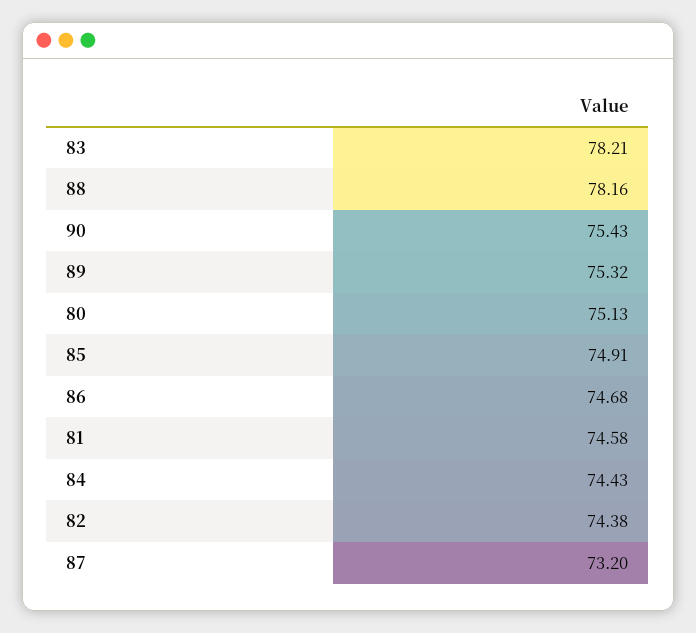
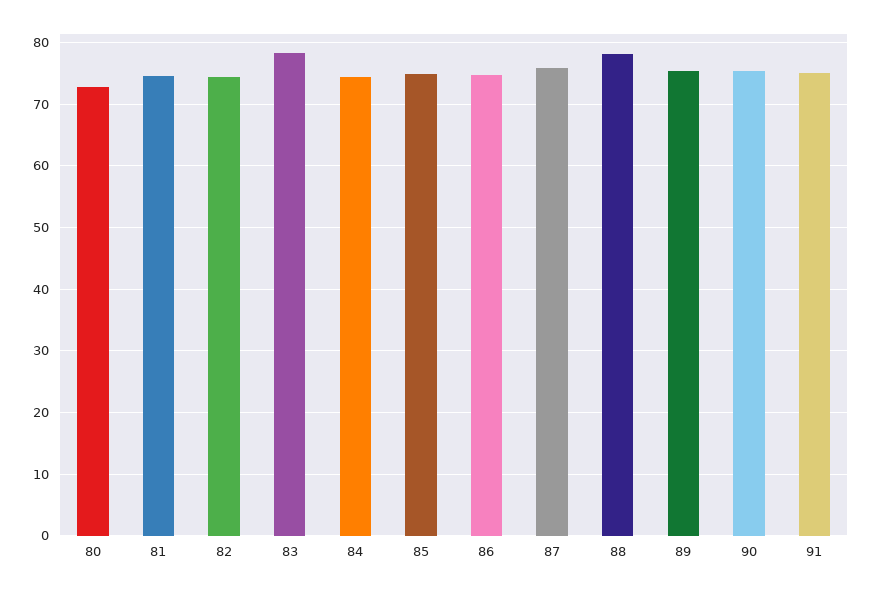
80: 75.13 -> 73
87: 73.2 -> 76
91: none -> 75

